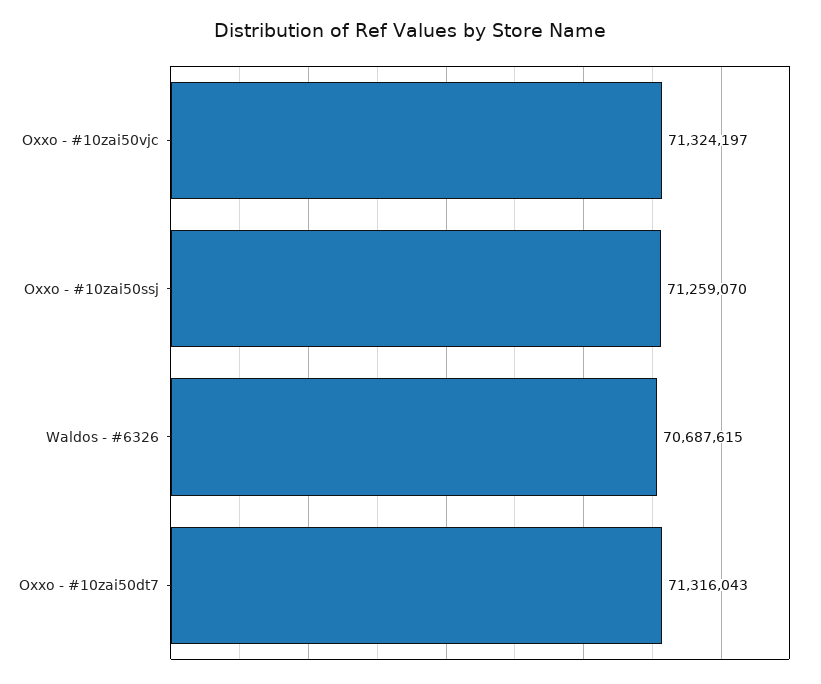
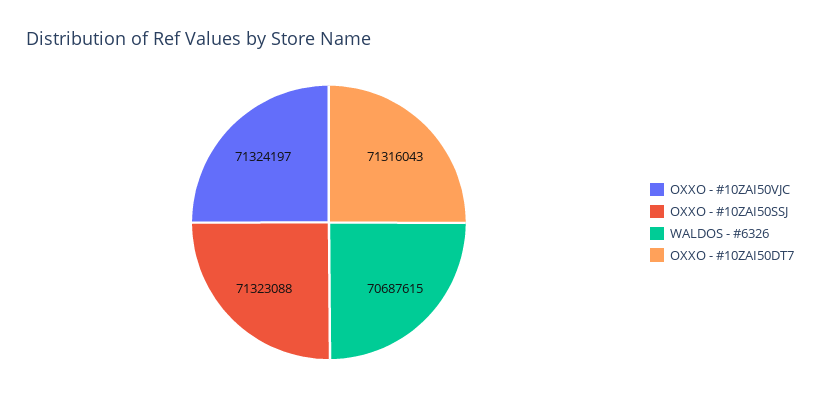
Oxxo - #10zai50ssj: 71259070 -> 71323088

